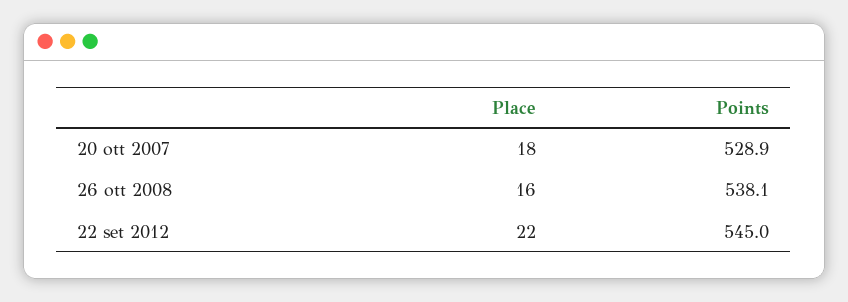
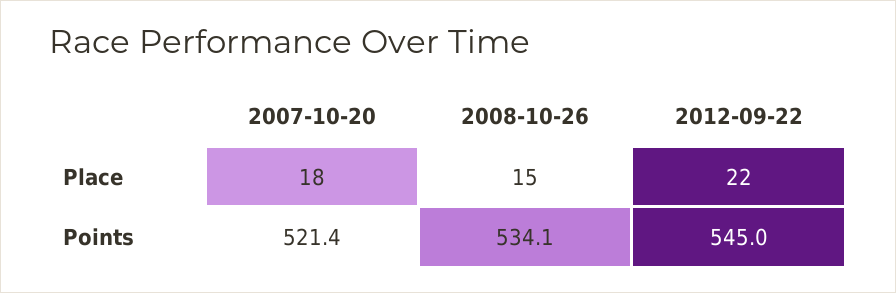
Points, 20 ott 2007: 528.9 -> 521.4
Place, 26 ott 2008: 16 -> 15
Points, 26 ott 2008: 538.1 -> 534.1

